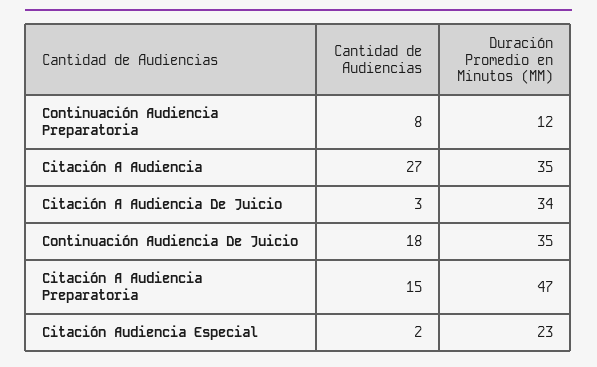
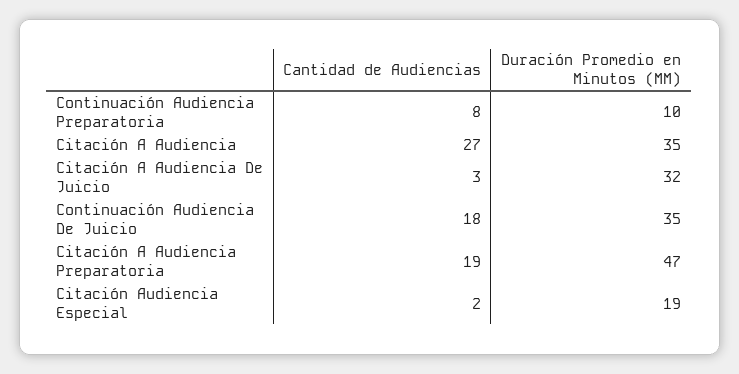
Duración Promedio en Minutos (MM), Continuación Audiencia Preparatoria: 12 -> 10
Duración Promedio en Minutos (MM), Citación A Audiencia De Juicio: 34 -> 32
Cantidad de Audiencias, Citación A Audiencia Preparatoria: 15 -> 19
Duración Promedio en Minutos (MM), Citación Audiencia Especial: 23 -> 19

